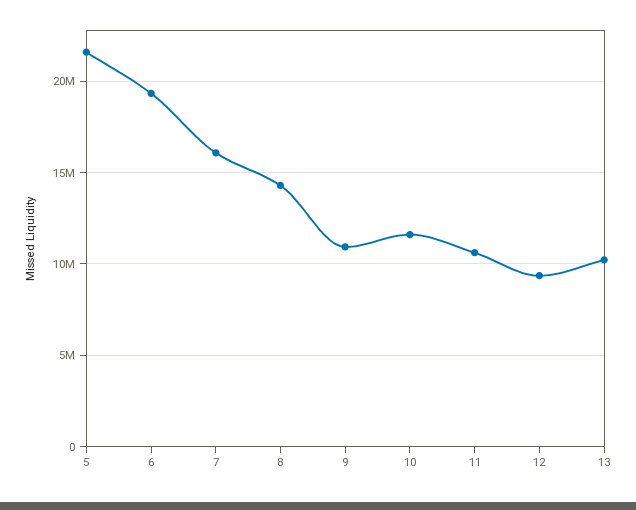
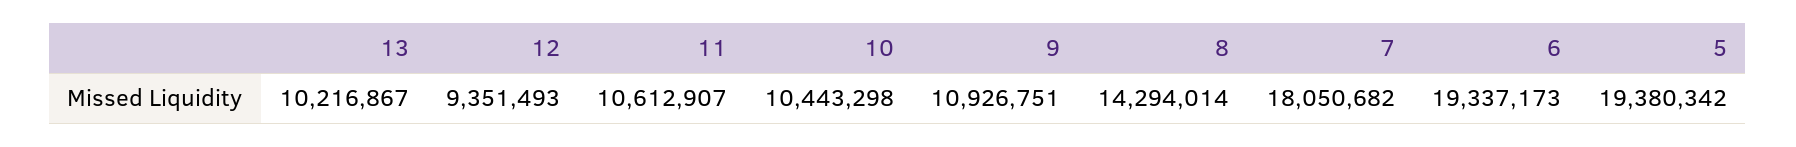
5: 21500000 -> 19380342
7: 16000000 -> 18050682
10: 11500000 -> 10443298

